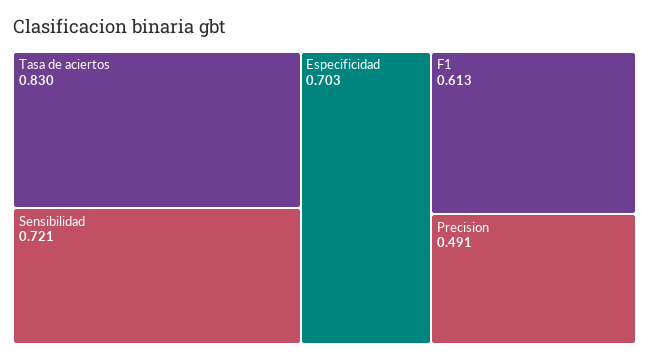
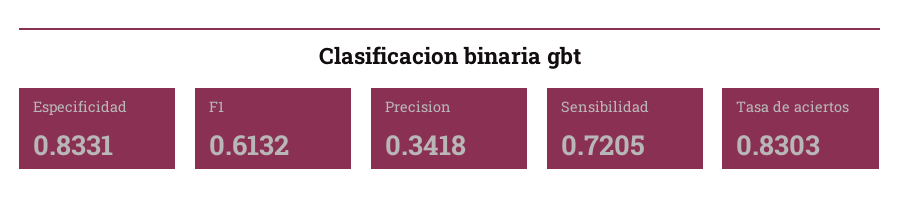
Especificidad: 0.703 -> 0.8331
Precision: 0.491 -> 0.3418

